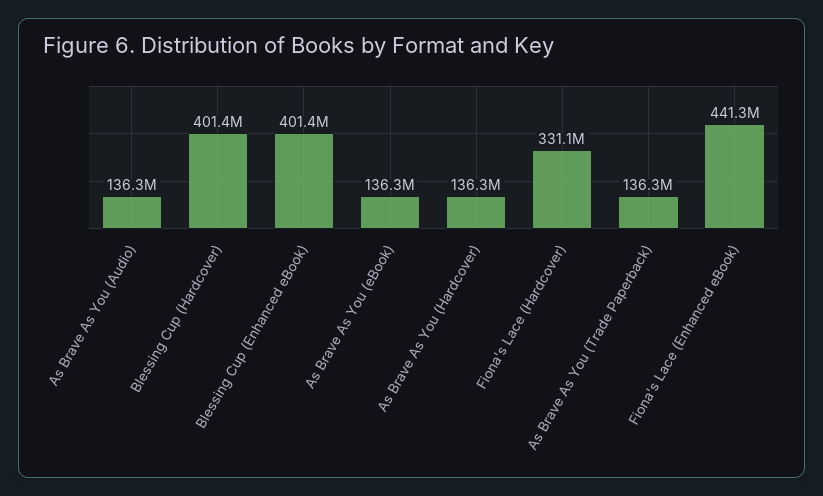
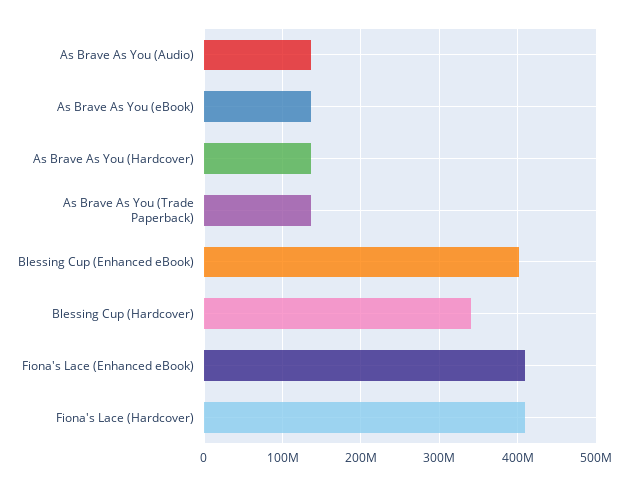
Blessing Cup (Hardcover): 401400000 -> 340000000
Fiona's Lace (Hardcover): 331100000 -> 410000000
Fiona's Lace (Enhanced eBook): 441300000 -> 410000000

